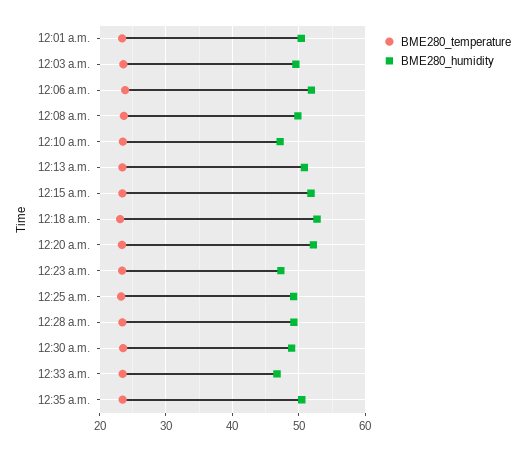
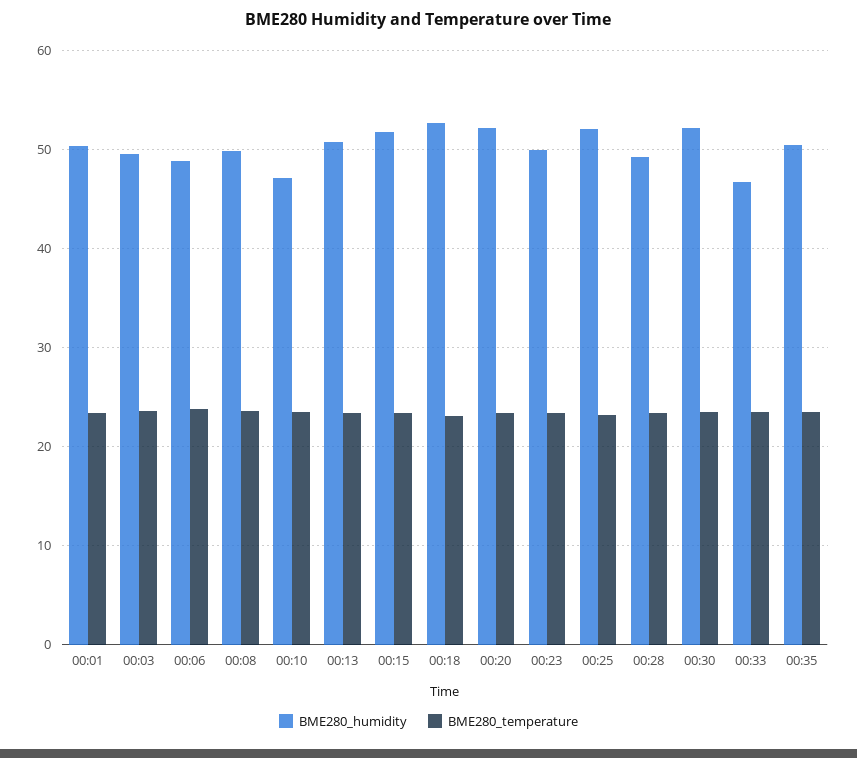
BME280_humidity, 12:06 a.m.: 52 -> 49
BME280_humidity, 12:23 a.m.: 47 -> 50
BME280_humidity, 12:25 a.m.: 49 -> 52
BME280_humidity, 12:30 a.m.: 49 -> 52

